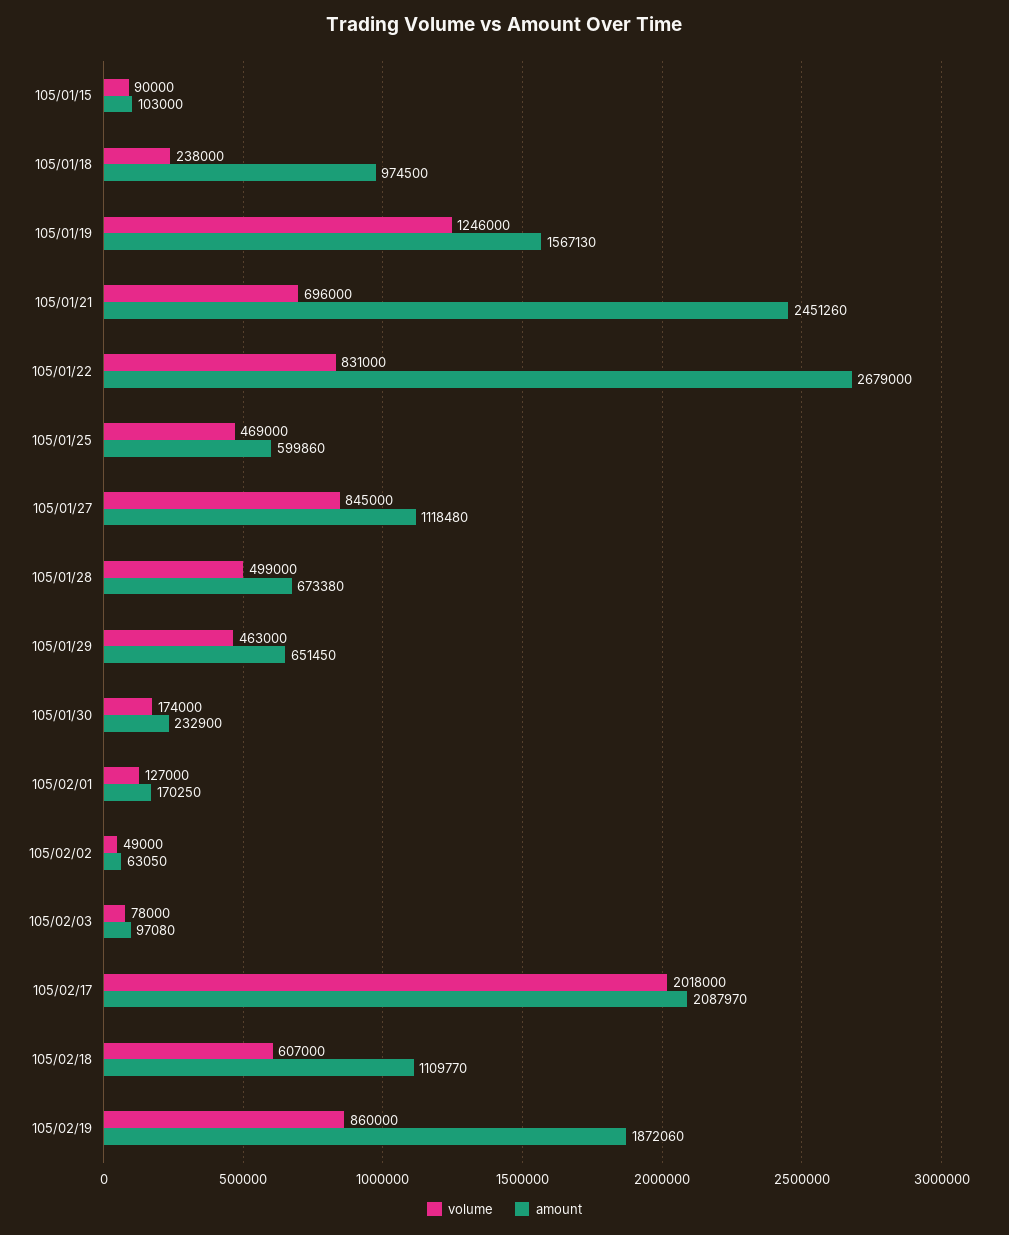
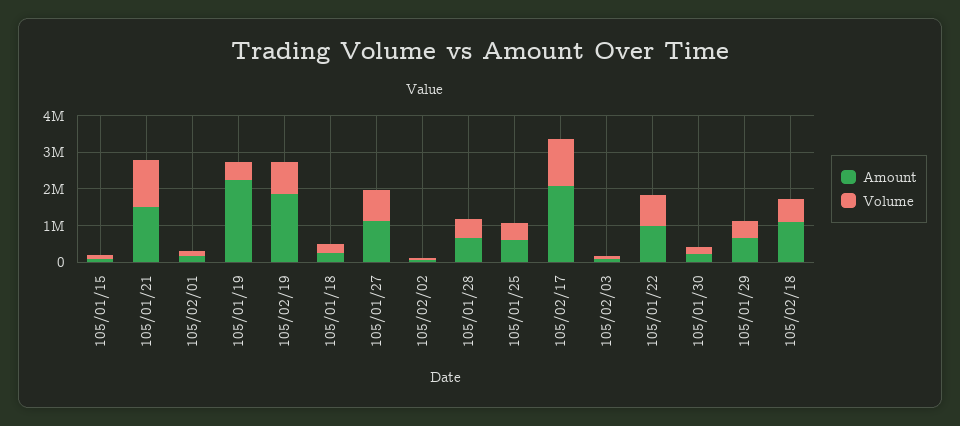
amount, 105/01/18: 974500 -> 250000
volume, 105/01/19: 1246000 -> 500000
amount, 105/01/19: 1567130 -> 2250000
volume, 105/01/21: 696000 -> 1250000
amount, 105/01/21: 2451260 -> 1500000
amount, 105/01/22: 2679000 -> 1000000
volume, 105/02/17: 2018000 -> 1250000

